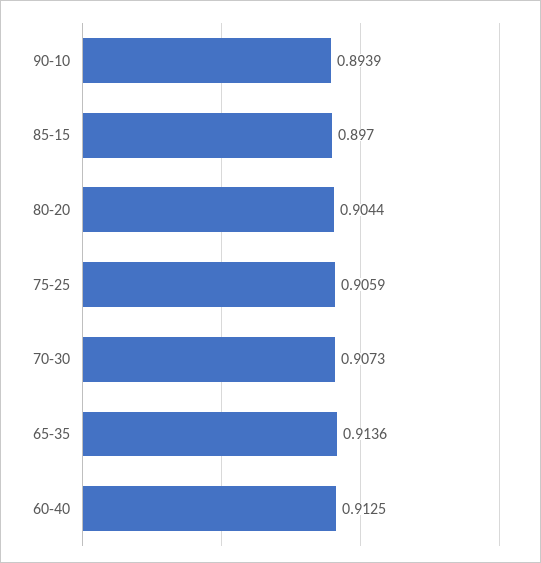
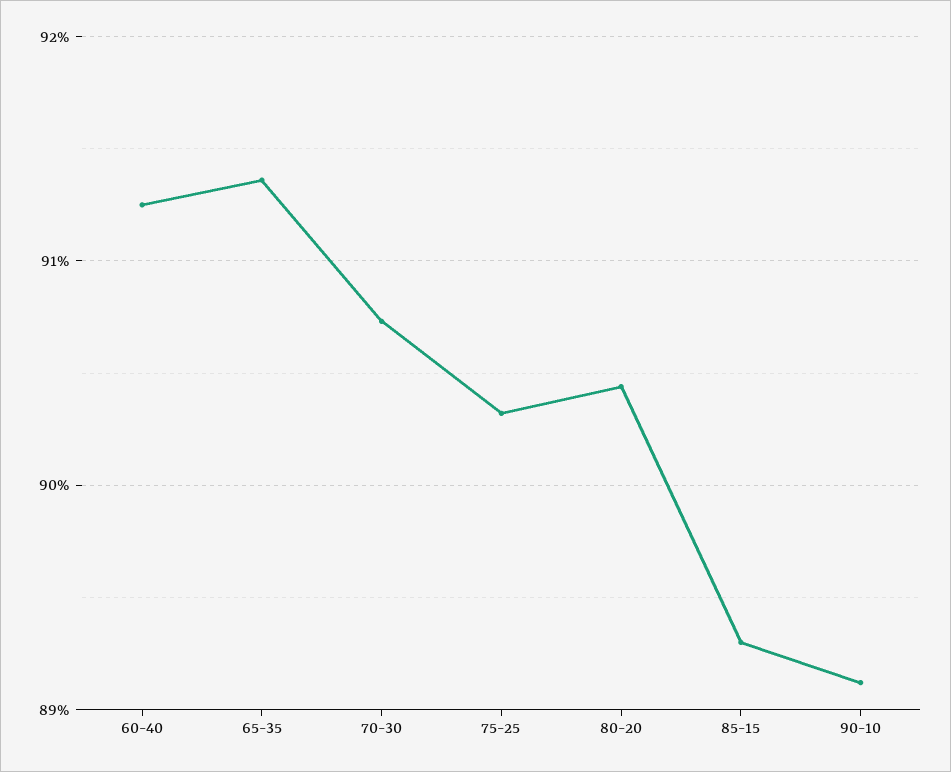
90-10: 0.8939 -> 0.891
85-15: 0.897 -> 0.893
75-25: 0.9059 -> 0.903

